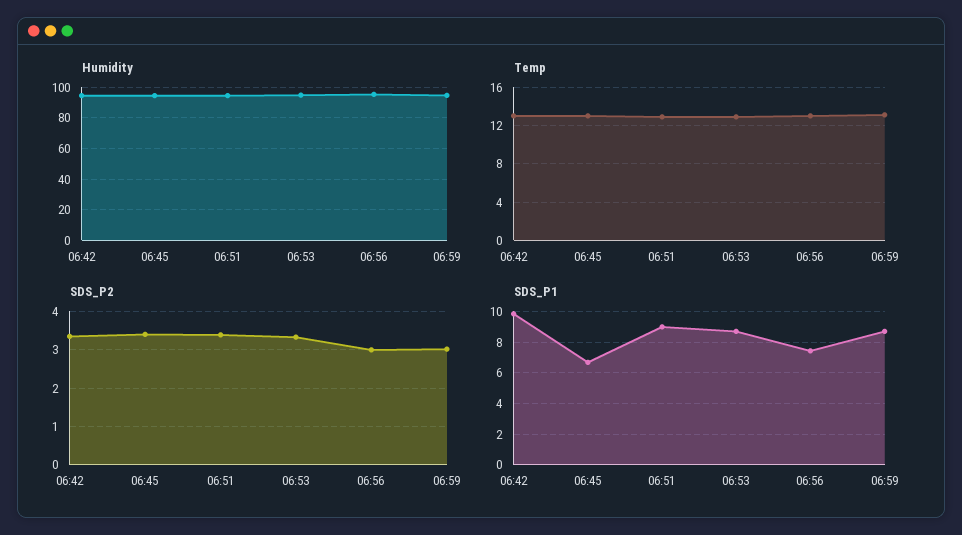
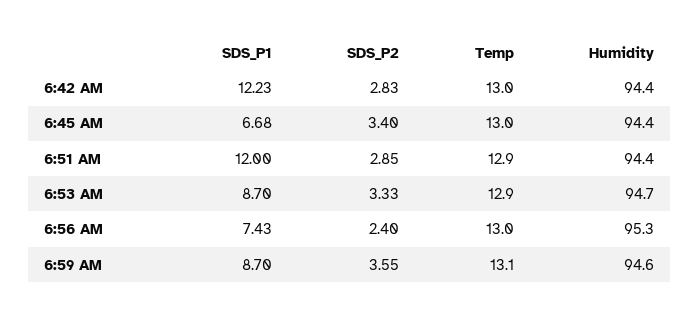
SDS_P2, 06:42: 3.4 -> 2.83
SDS_P2, 06:51: 3.4 -> 2.85
SDS_P2, 06:56: 3 -> 2.4
SDS_P2, 06:59: 3 -> 3.55
SDS_P1, 06:42: 10 -> 12.23
SDS_P1, 06:51: 9 -> 12

